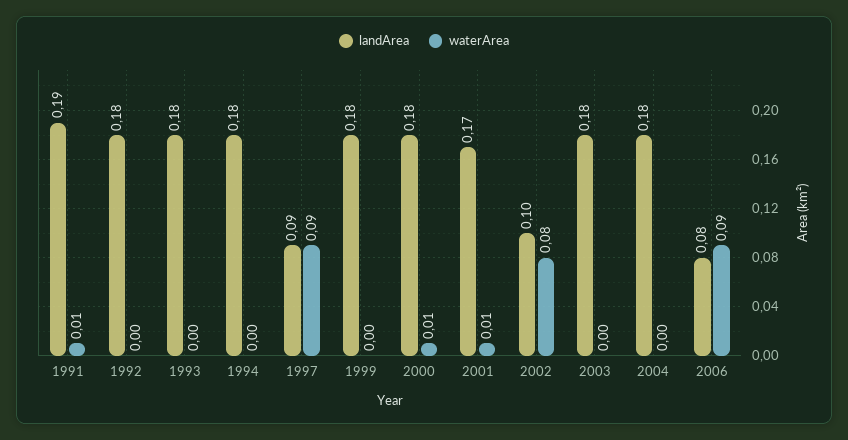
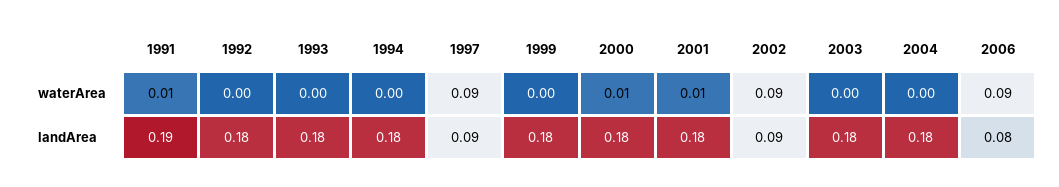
landArea, 2001: 0.17 -> 0.18
landArea, 2002: 0.1 -> 0.09
waterArea, 2002: 0.08 -> 0.09

